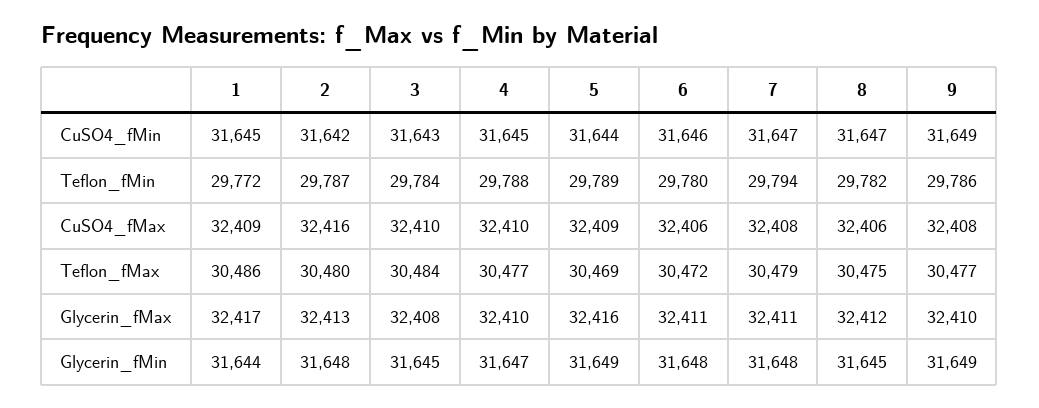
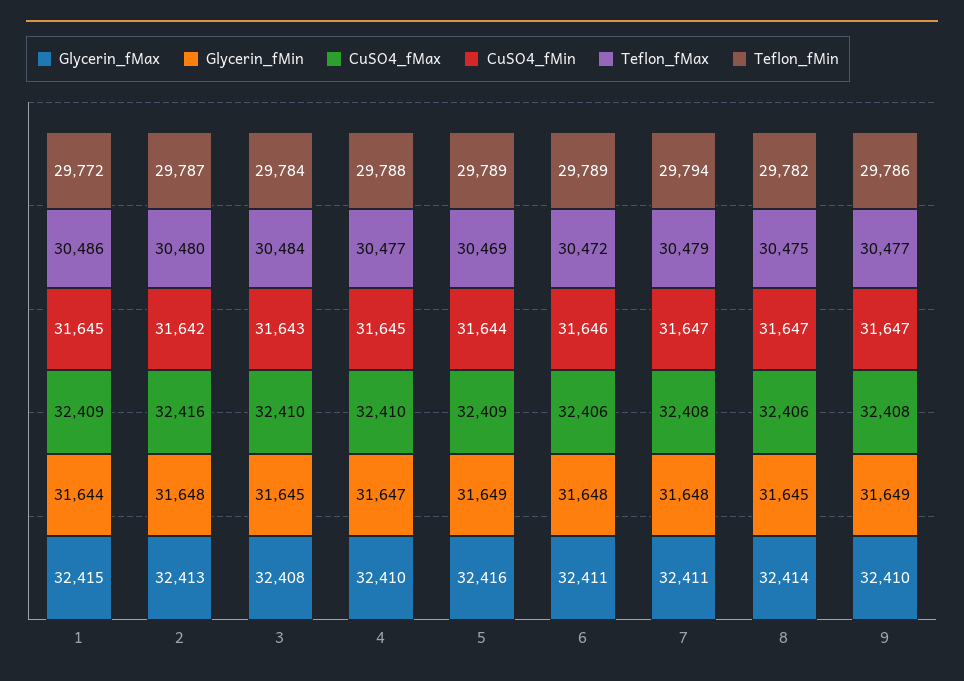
CuSO4_fMin, 9: 31649 -> 31647
Teflon_fMin, 6: 29780 -> 29789
Glycerin_fMax, 1: 32417 -> 32415
Glycerin_fMax, 8: 32412 -> 32414

